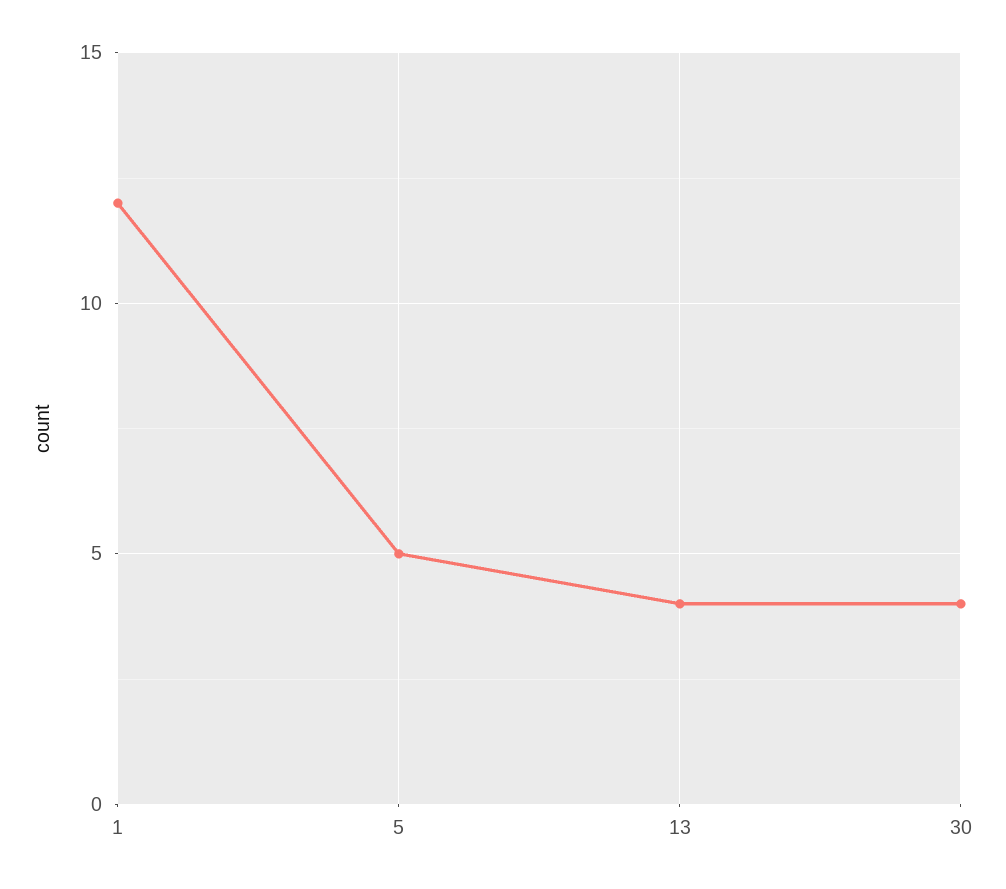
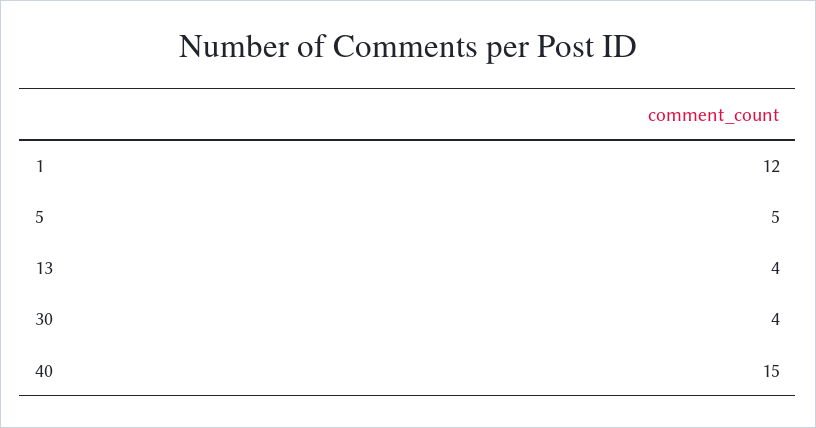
40: none -> 15

